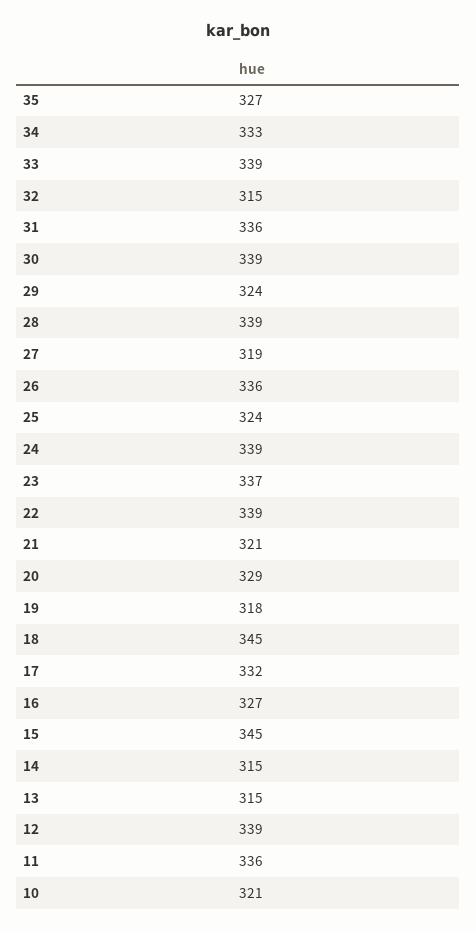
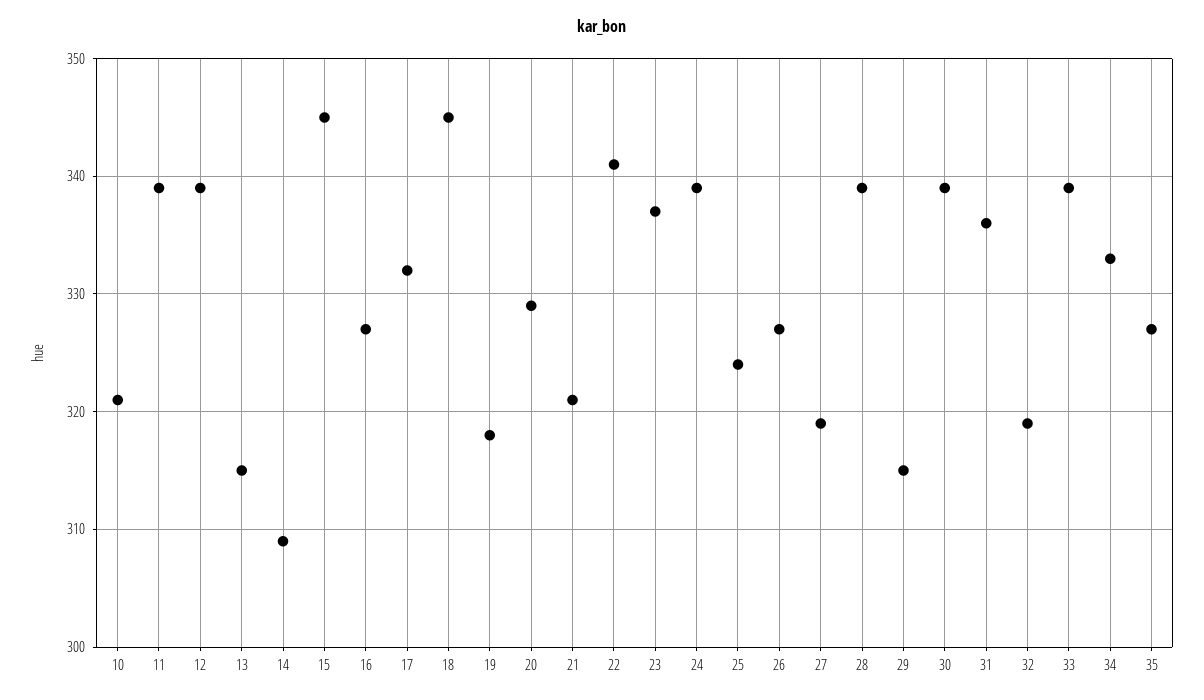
32: 315 -> 319
29: 324 -> 315
26: 336 -> 327
22: 339 -> 341
14: 315 -> 309
11: 336 -> 339

